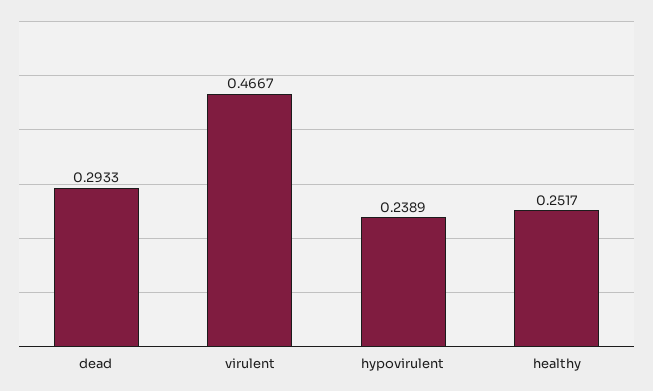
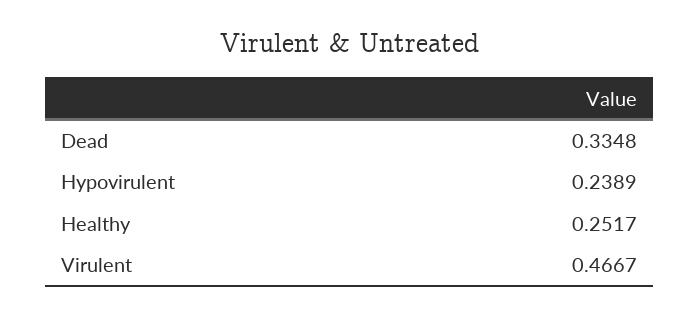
dead: 0.2933 -> 0.3348

